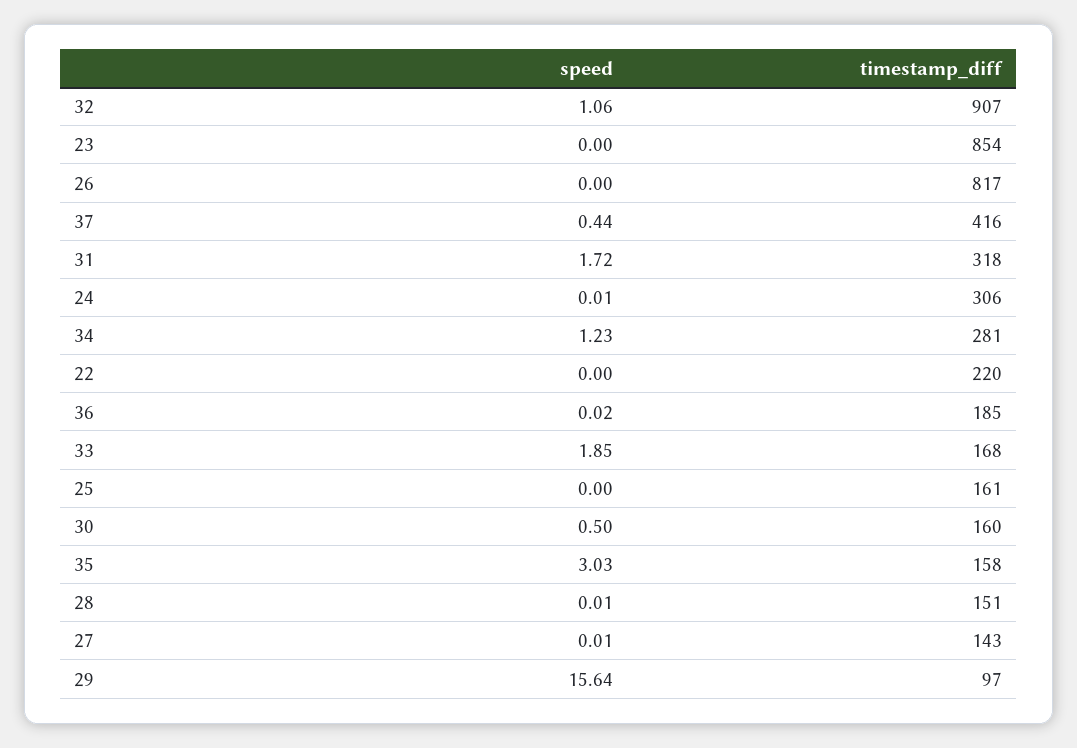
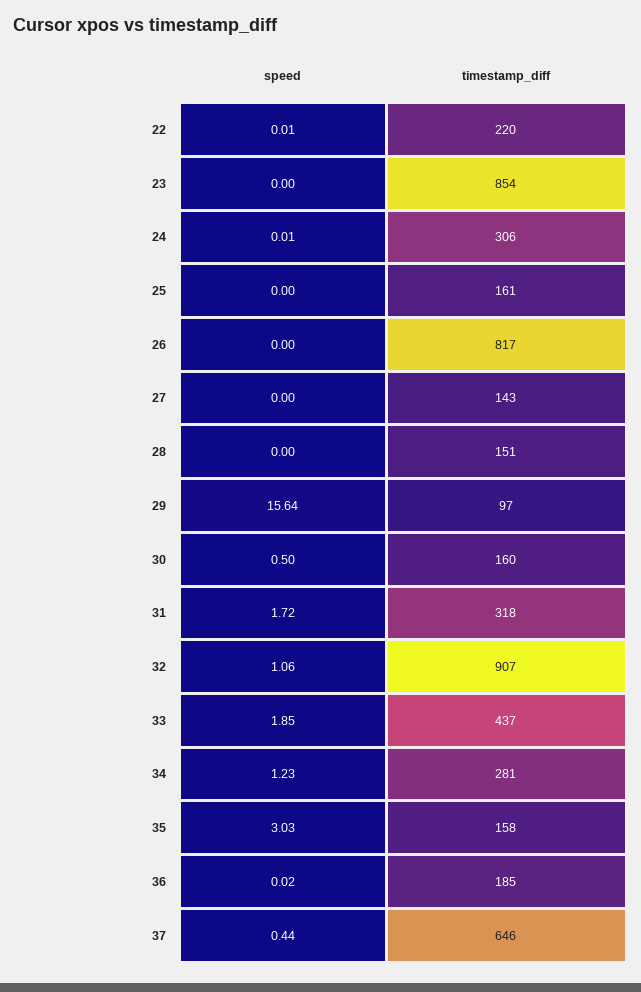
timestamp_diff, 37: 416 -> 646
speed, 22: 0 -> 0.01
timestamp_diff, 33: 168 -> 437
speed, 28: 0.01 -> 0
speed, 27: 0.01 -> 0

